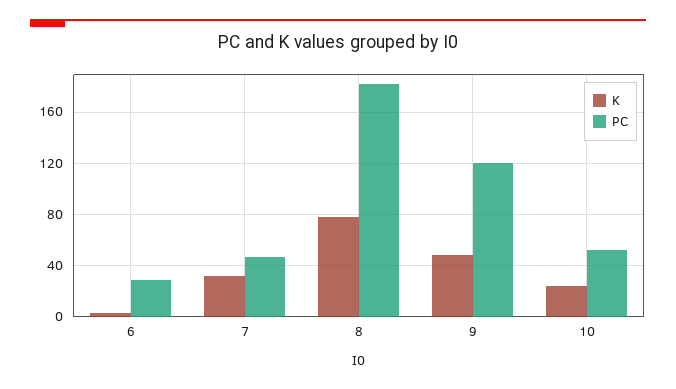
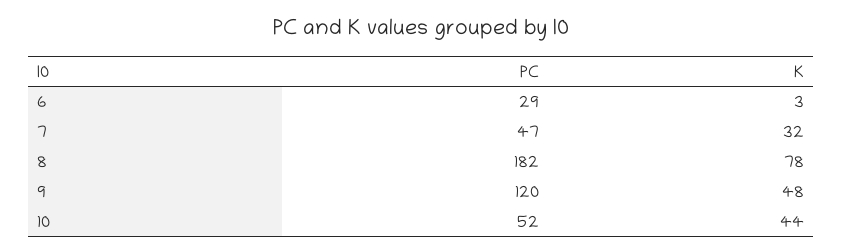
K, 10: 25 -> 44

